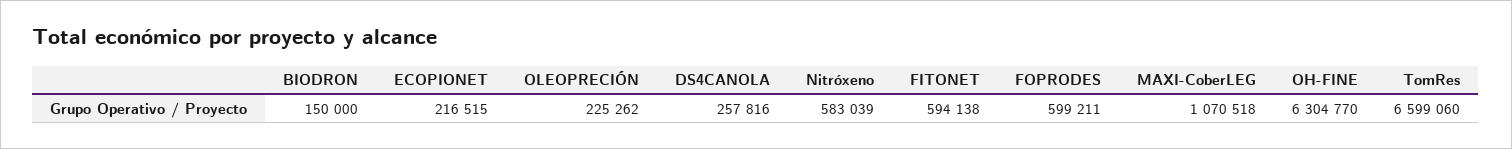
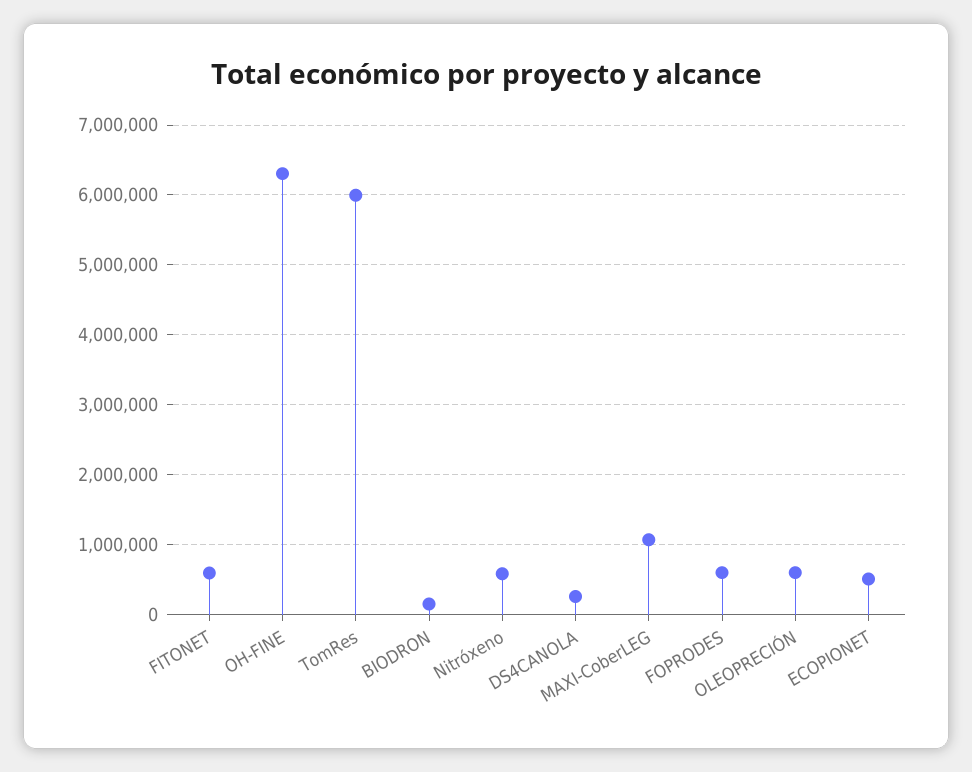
ECOPIONET: 216515 -> 500000
OLEOPRECIÓN: 225262 -> 600000
TomRes: 6599060 -> 6000000

